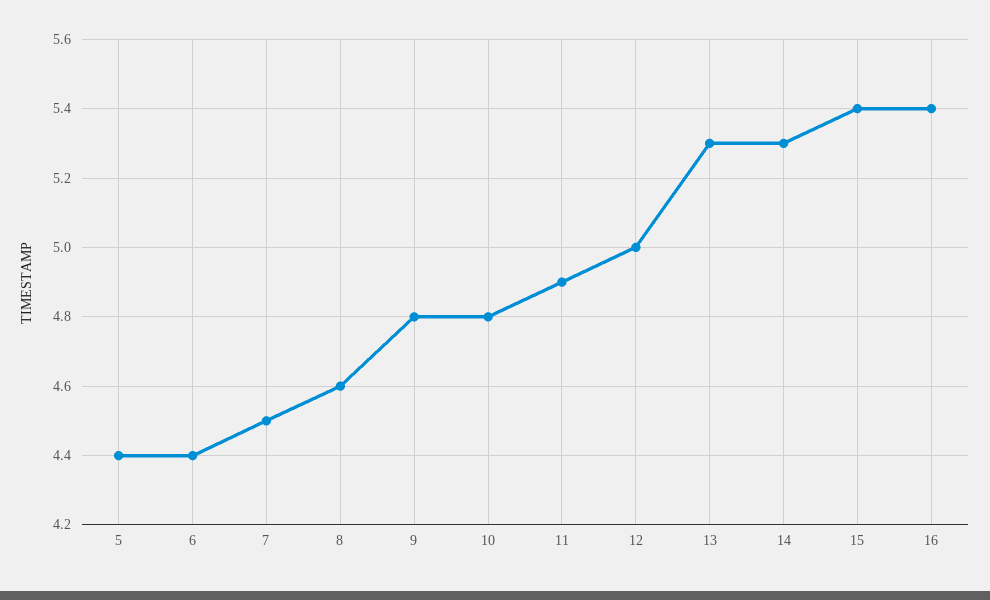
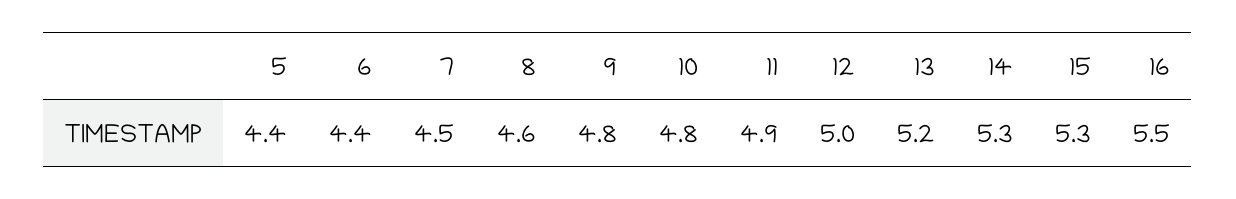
13: 5.3 -> 5.2
15: 5.4 -> 5.3
16: 5.4 -> 5.5

